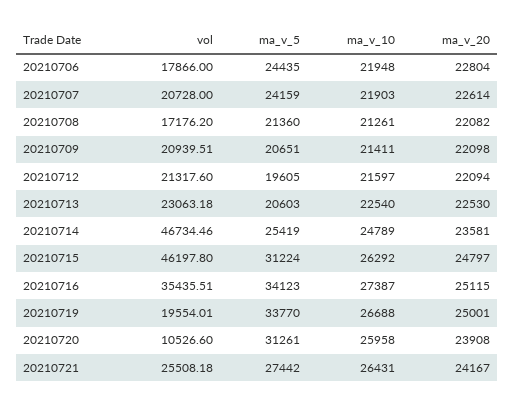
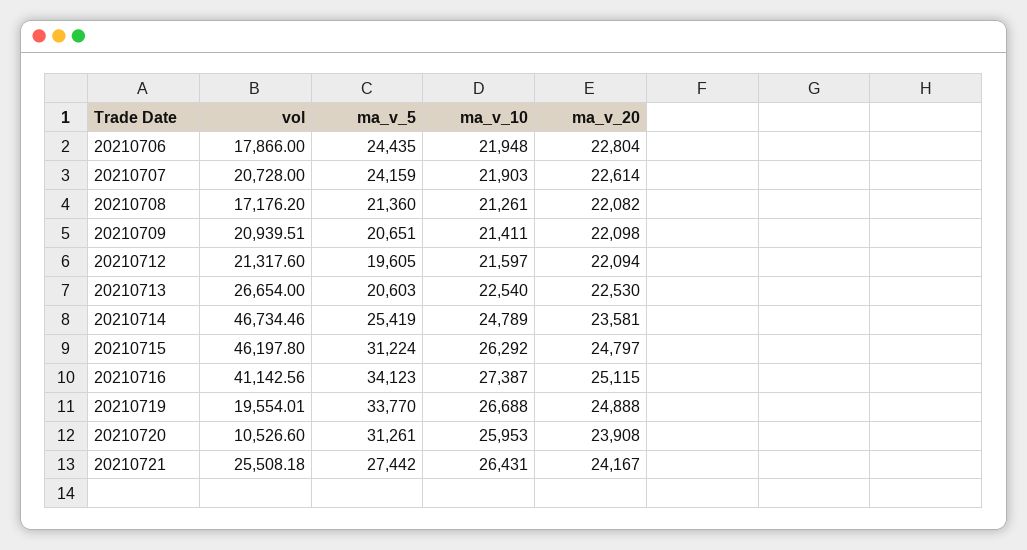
vol, 20210713: 23063.18 -> 26654
vol, 20210716: 35435.51 -> 41142.56
ma_v_20, 20210719: 25001 -> 24888
ma_v_10, 20210720: 25958 -> 25953

